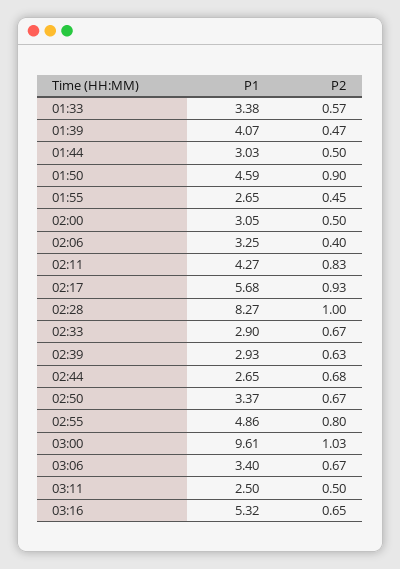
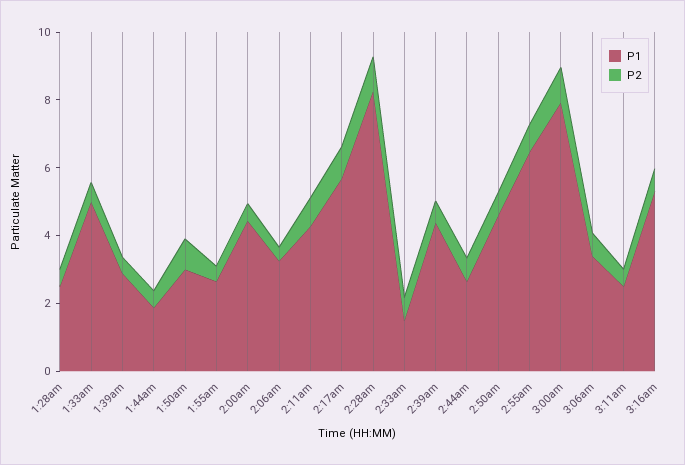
P1, 01:33: 3.38 -> 5
P1, 01:39: 4.07 -> 3
P1, 01:44: 3.03 -> 2
P1, 01:50: 4.59 -> 3
P1, 02:00: 3.05 -> 4.5
P1, 02:33: 2.9 -> 1.5
P1, 02:39: 2.93 -> 4.5
P1, 02:50: 3.37 -> 4.5
P1, 02:55: 4.86 -> 6.5
P1, 03:00: 9.61 -> 8
P1, 1:28am: none -> 2.5
P2, 1:28am: none -> 0.5

